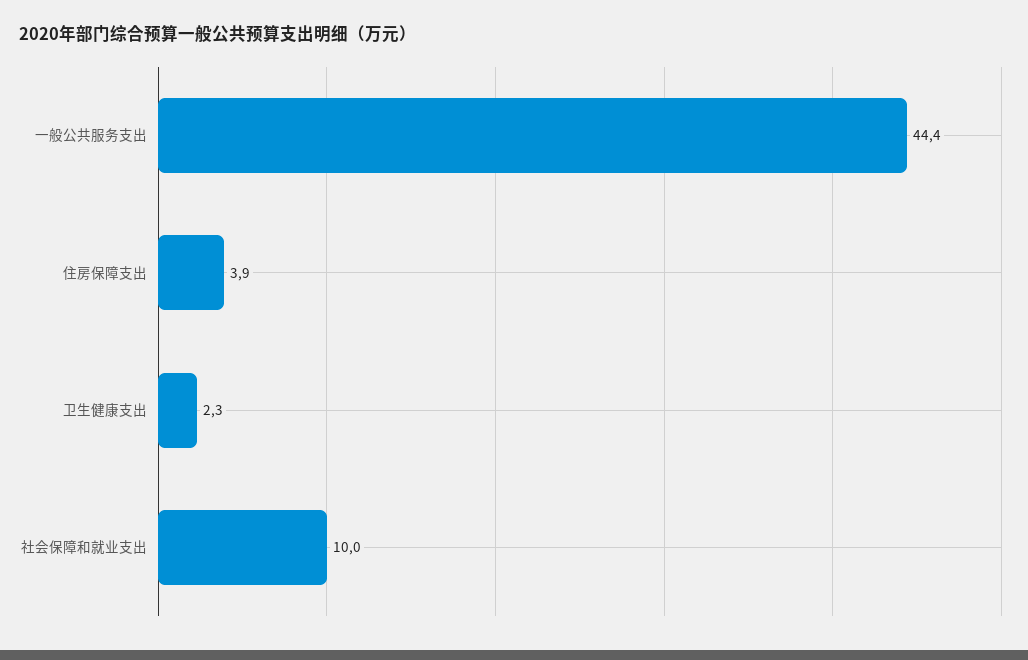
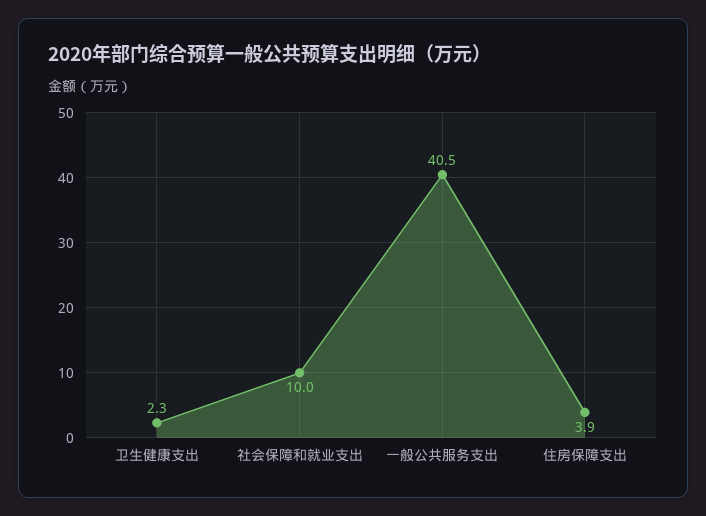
一般公共服务支出: 44.4 -> 40.5

